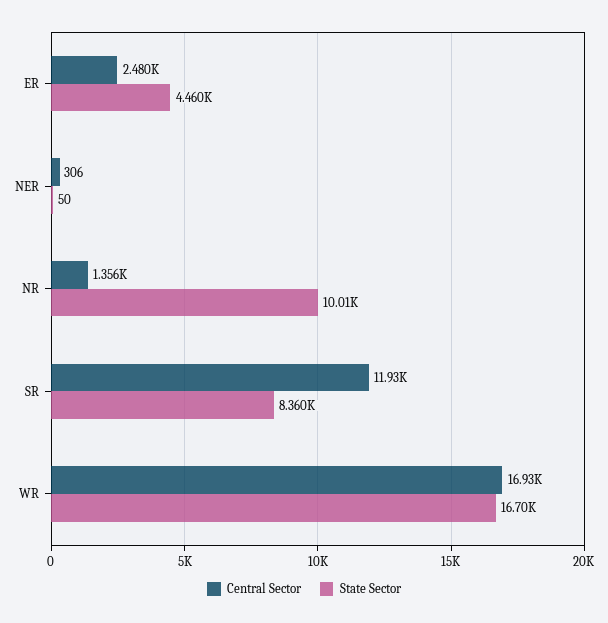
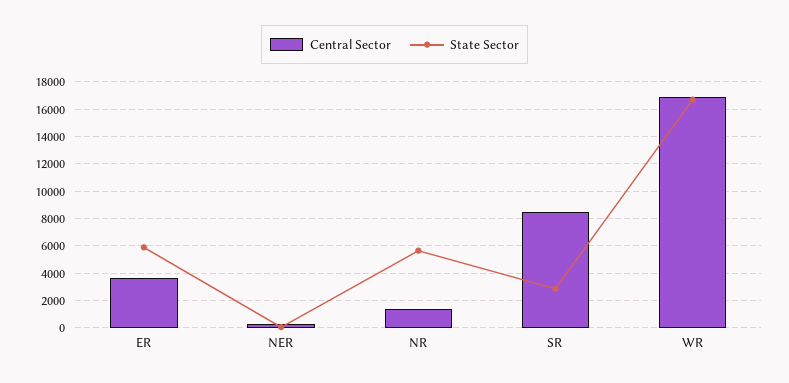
Central Sector, ER: 2480 -> 3500
State Sector, ER: 4460 -> 6000
State Sector, NR: 10010 -> 5500
Central Sector, SR: 11930 -> 8500
State Sector, SR: 8360 -> 3000

